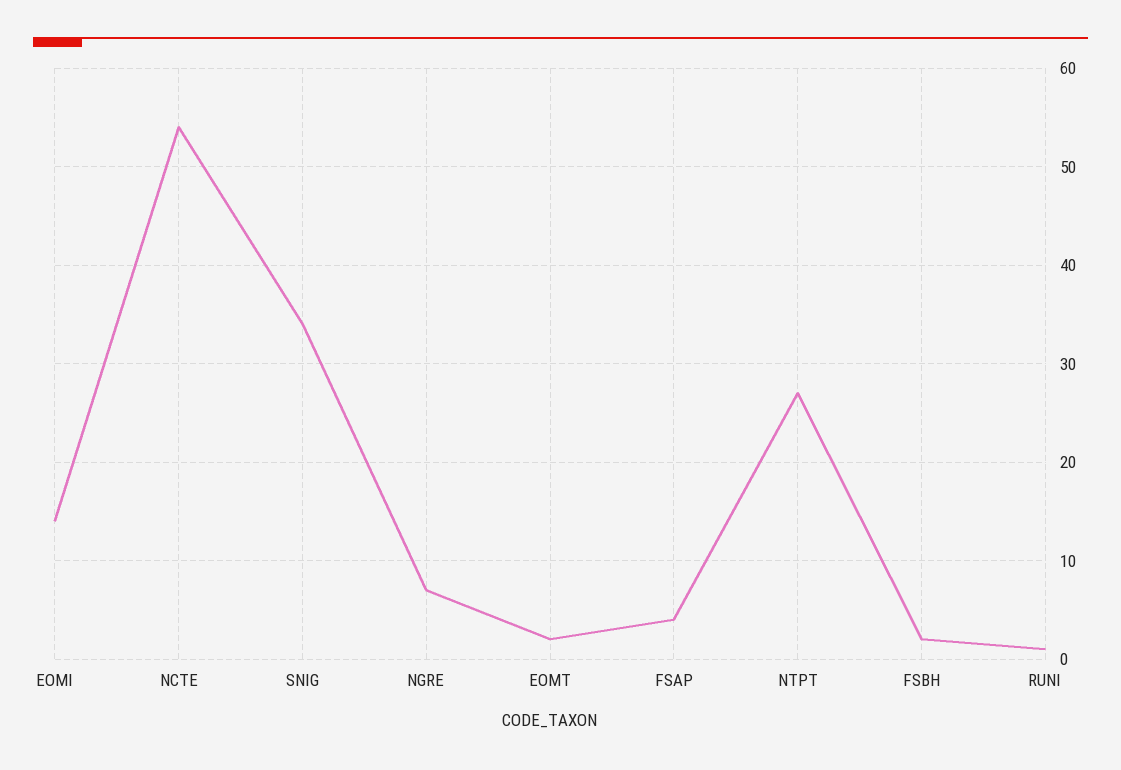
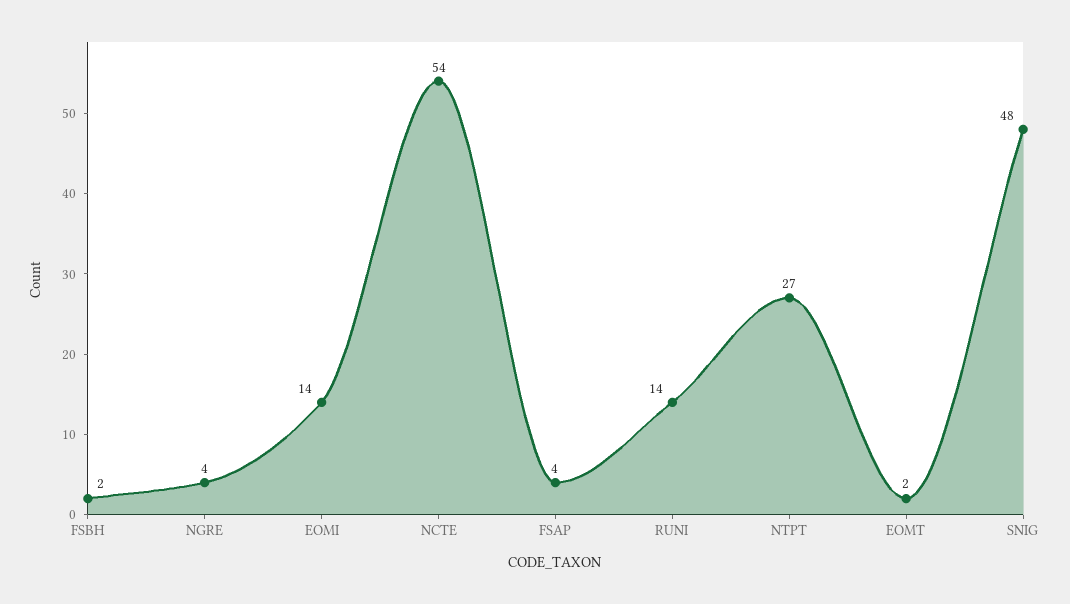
SNIG: 34 -> 48
NGRE: 7 -> 4
RUNI: 1 -> 14

